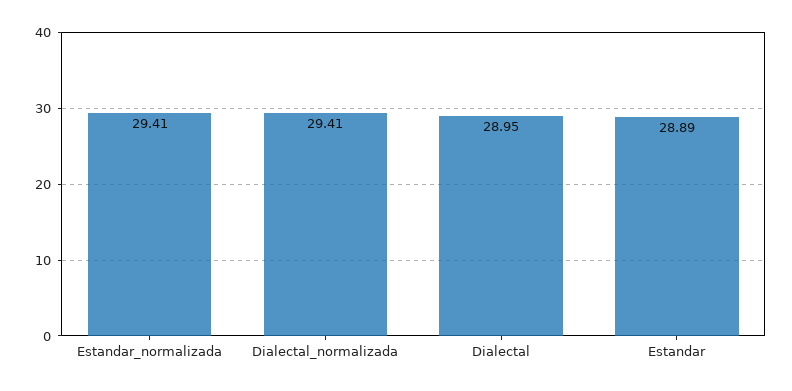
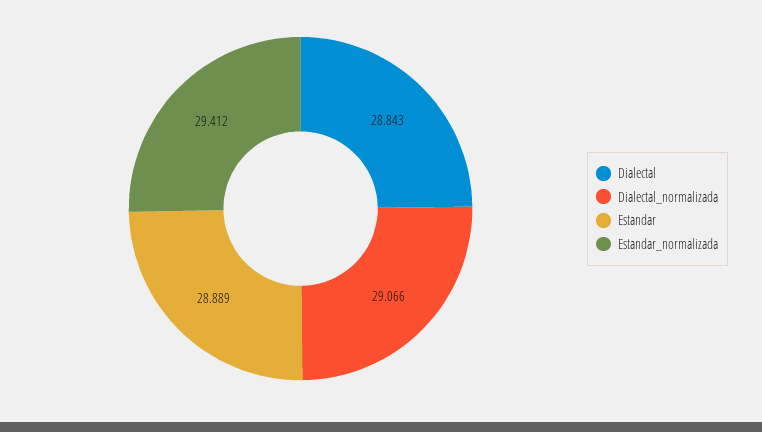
Dialectal_normalizada: 29.41 -> 29.066
Dialectal: 28.95 -> 28.843

